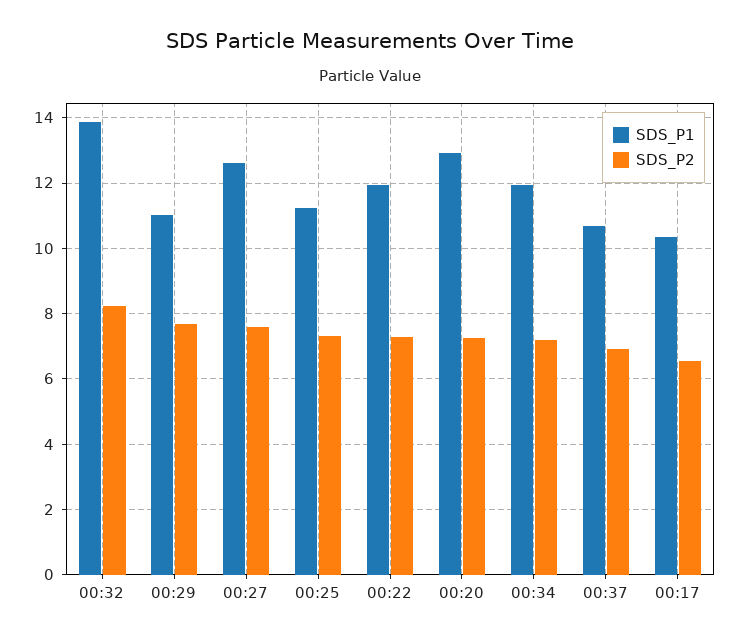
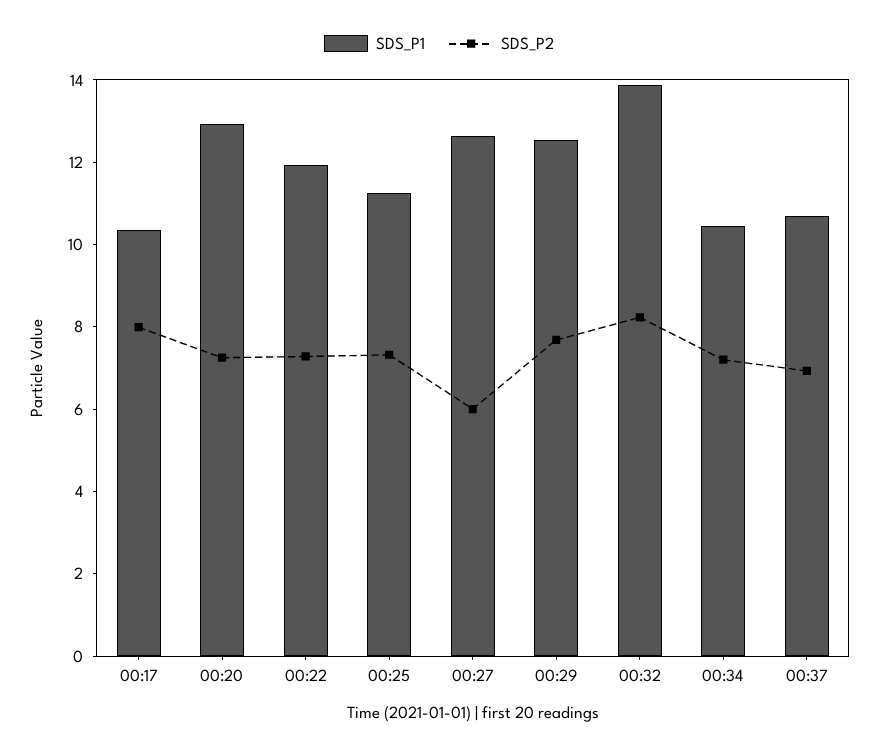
SDS_P1, 00:29: 11 -> 12.5
SDS_P2, 00:27: 7.6 -> 6
SDS_P1, 00:34: 12 -> 10.5
SDS_P2, 00:17: 6.6 -> 8

